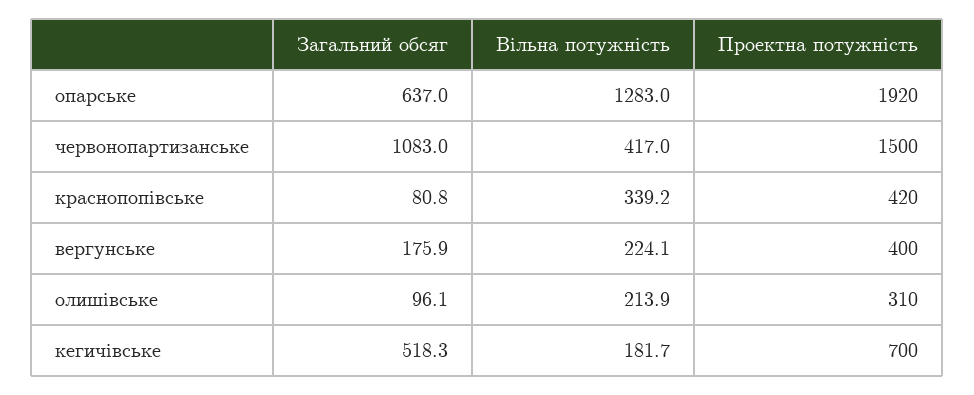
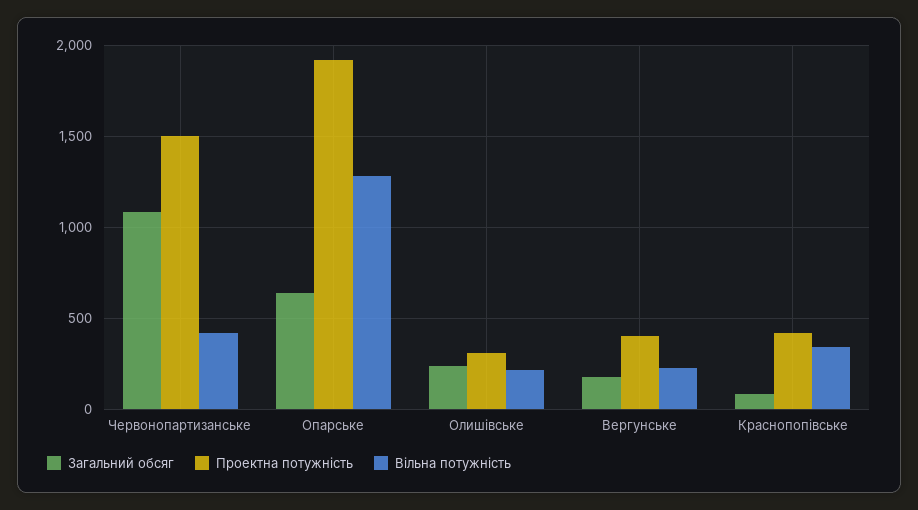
Загальний обсяг, олишівське: 96.1 -> 250
Загальний обсяг, кегичівське: 518.3 -> none
Вільна потужність, кегичівське: 181.7 -> none
Проектна потужність, кегичівське: 700 -> none

